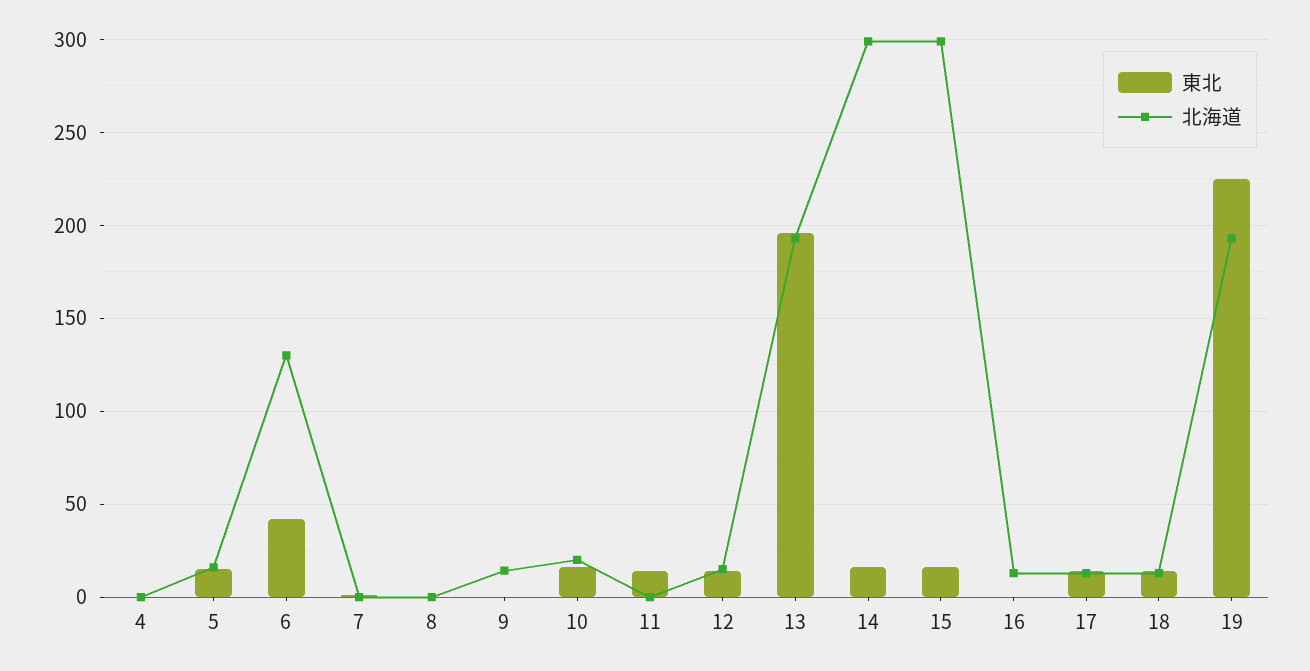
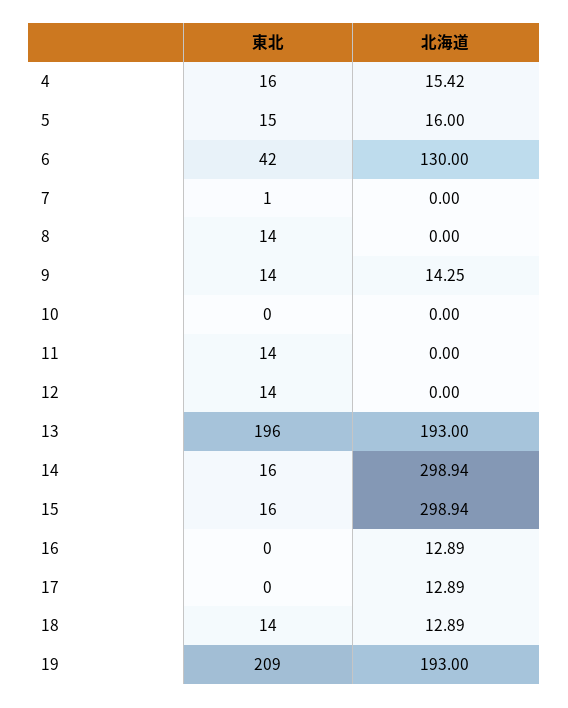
東北, 4: 0 -> 16
北海道, 4: 0 -> 15.42
東北, 8: 0 -> 14
東北, 9: 0 -> 14
東北, 10: 15 -> 0
北海道, 10: 20 -> 0
北海道, 12: 15 -> 0
東北, 17: 15 -> 0
東北, 19: 225 -> 209

